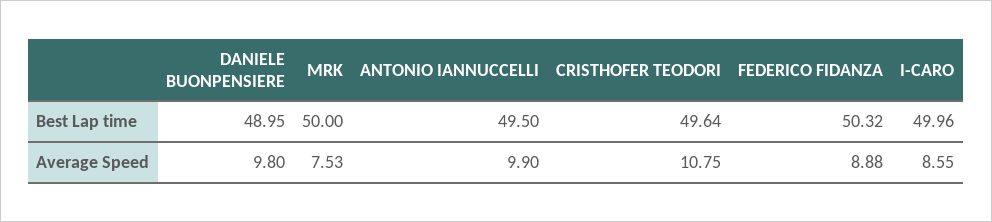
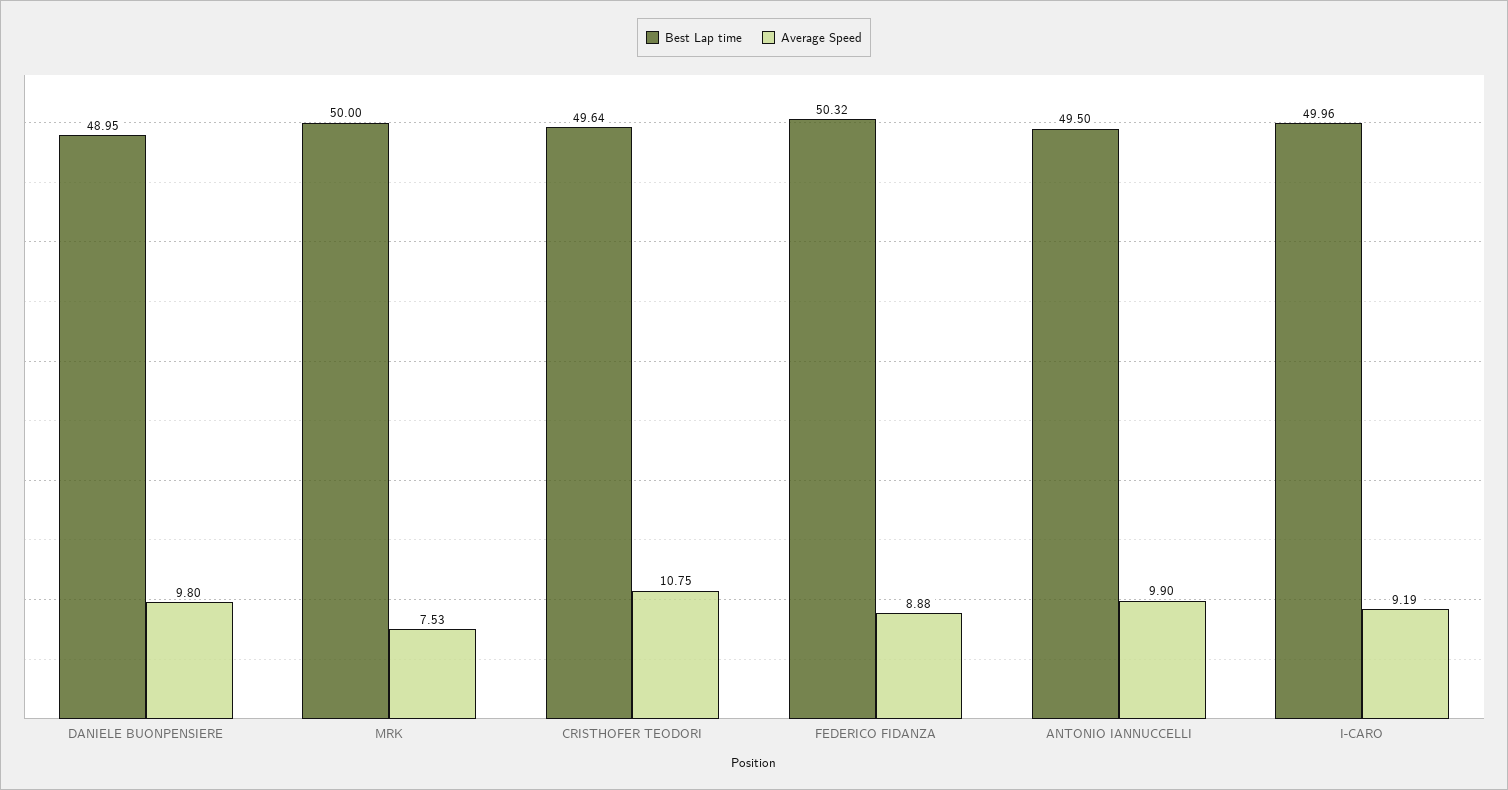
Average Speed, I-CARO: 8.55 -> 9.19

